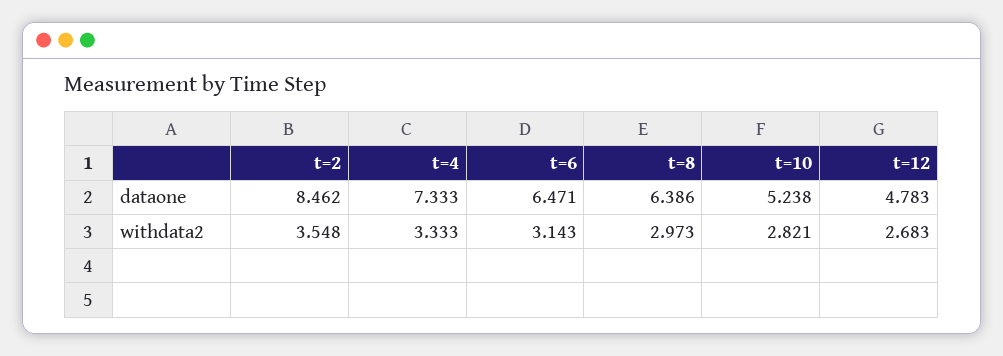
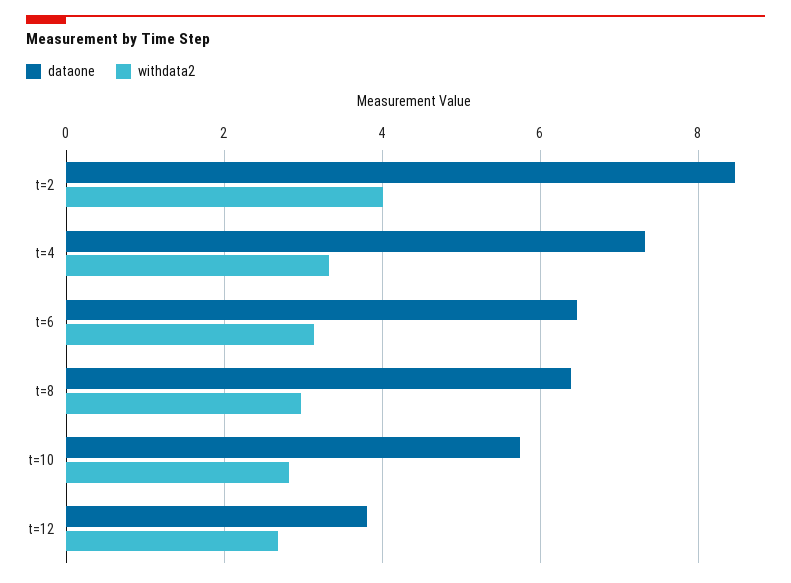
dataone, t=10: 5.238 -> 5.8
dataone, t=12: 4.783 -> 3.8
withdata2, t=2: 3.548 -> 4

